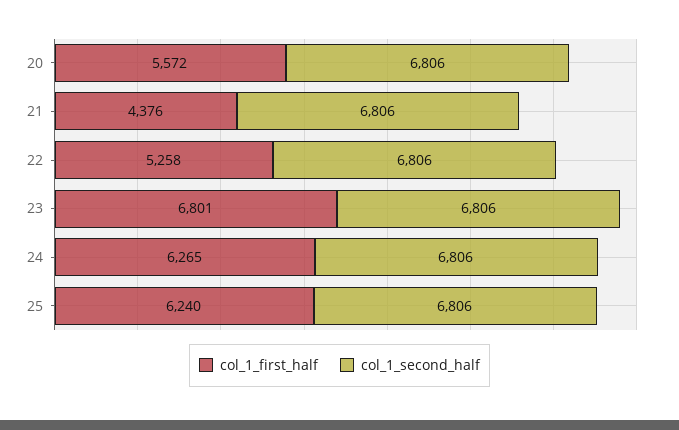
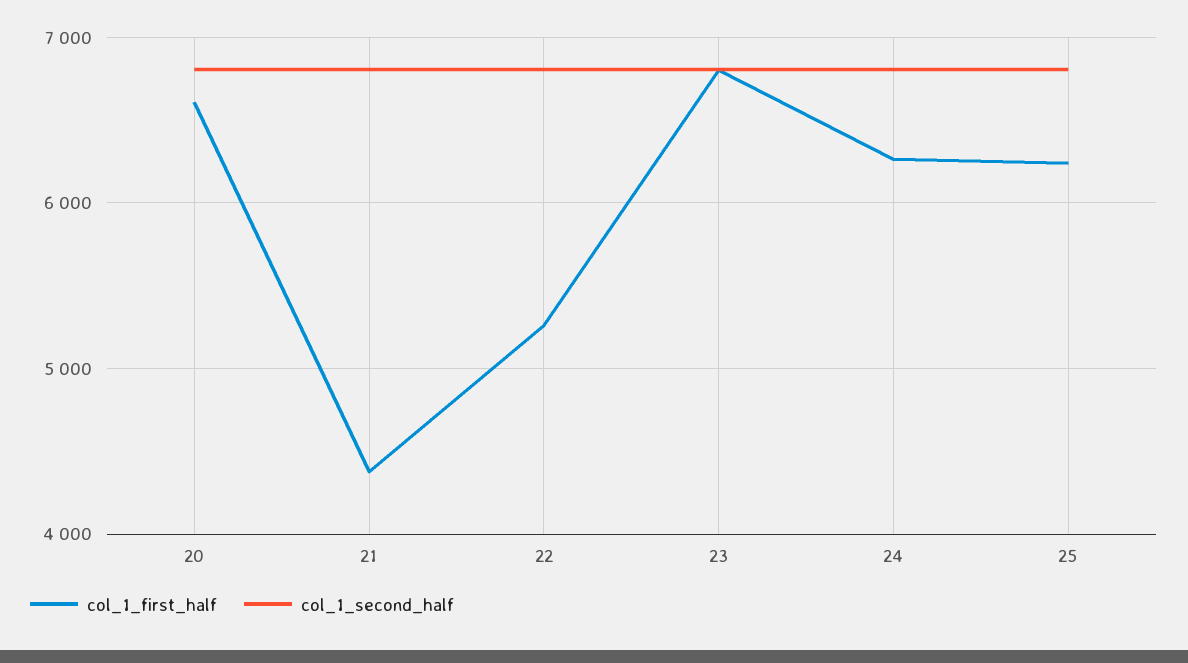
col_1_first_half, 20: 5572 -> 6600

